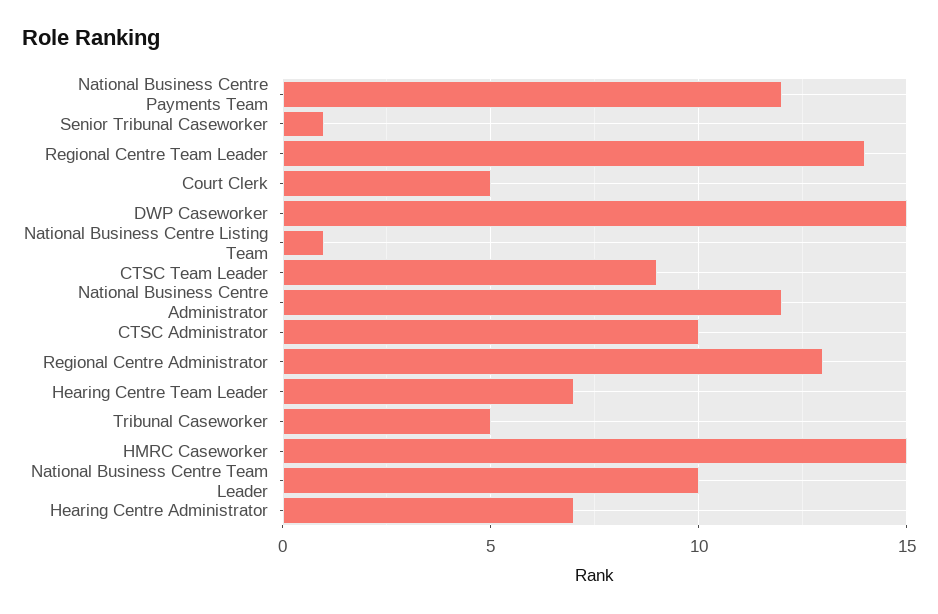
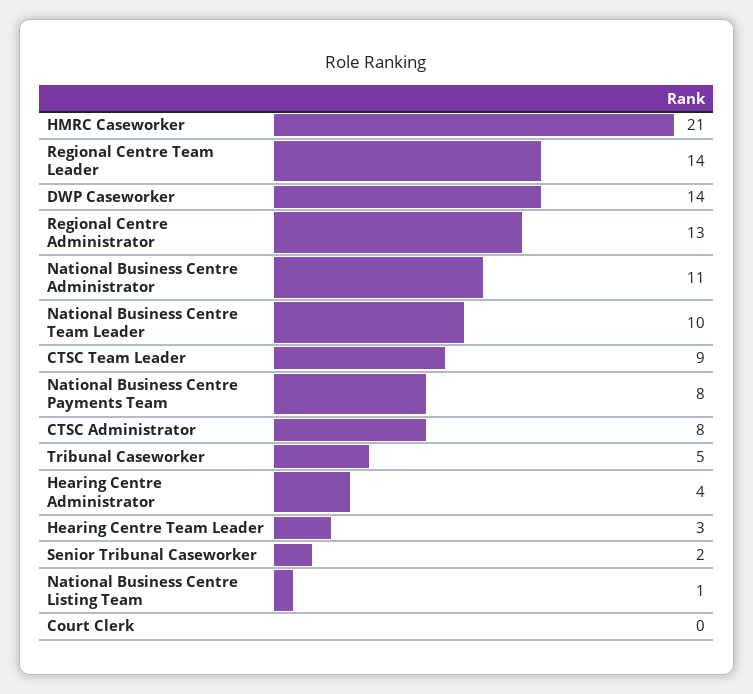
National Business Centre Payments Team: 12 -> 8
Senior Tribunal Caseworker: 1 -> 2
Court Clerk: 5 -> 0
DWP Caseworker: 15 -> 14
National Business Centre Administrator: 12 -> 11
CTSC Administrator: 10 -> 8
Hearing Centre Team Leader: 7 -> 3
HMRC Caseworker: 15 -> 21
Hearing Centre Administrator: 7 -> 4

